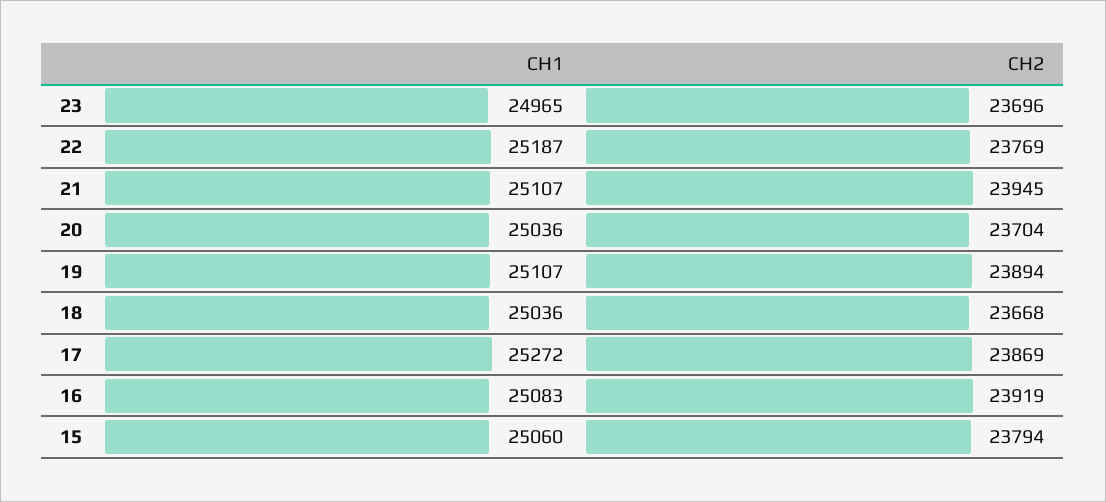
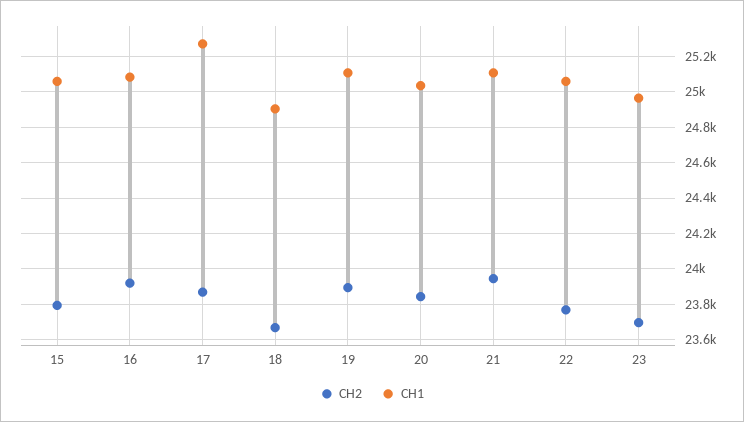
CH1, 22: 25187 -> 25050
CH2, 20: 23704 -> 23850
CH1, 18: 25036 -> 24900

